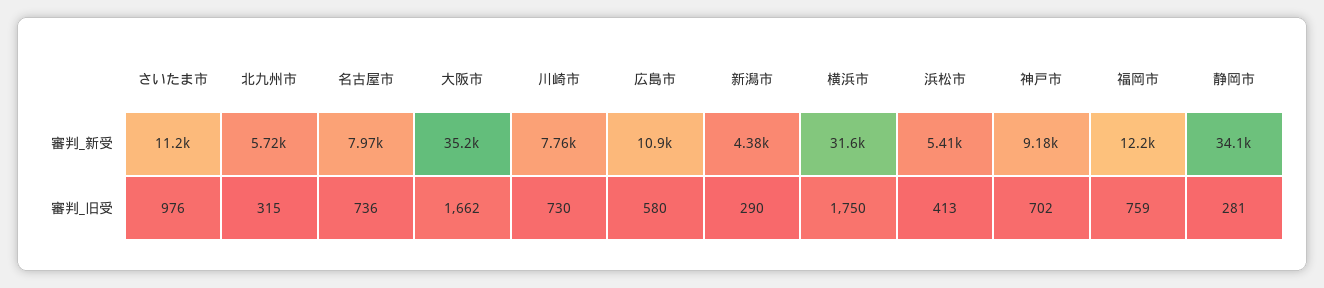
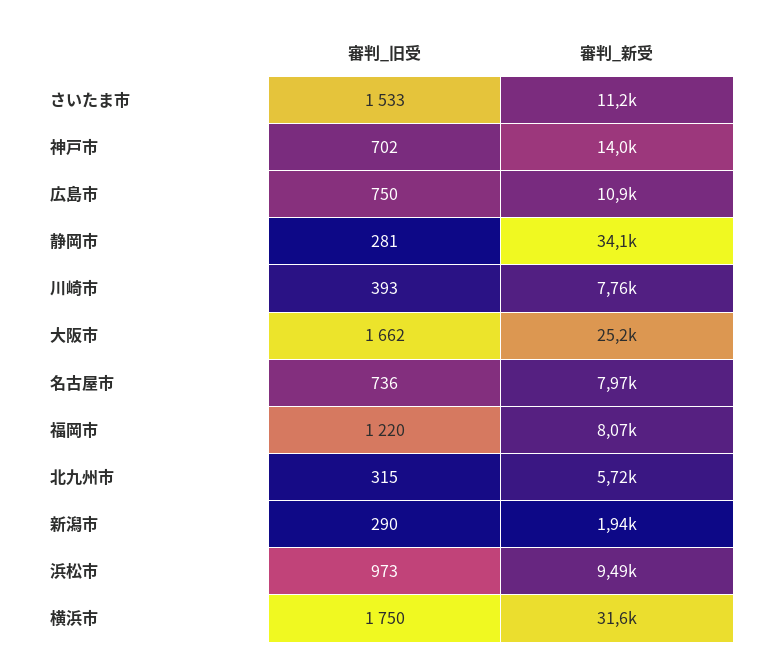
大阪市, 審判_新受: 35200 -> 25200
新潟市, 審判_新受: 4380 -> 1940
浜松市, 審判_新受: 5410 -> 9490
神戸市, 審判_新受: 9180 -> 14000
福岡市, 審判_新受: 12200 -> 8070
さいたま市, 審判_旧受: 976 -> 1533
川崎市, 審判_旧受: 730 -> 393
広島市, 審判_旧受: 580 -> 750
浜松市, 審判_旧受: 413 -> 973
福岡市, 審判_旧受: 759 -> 1220

